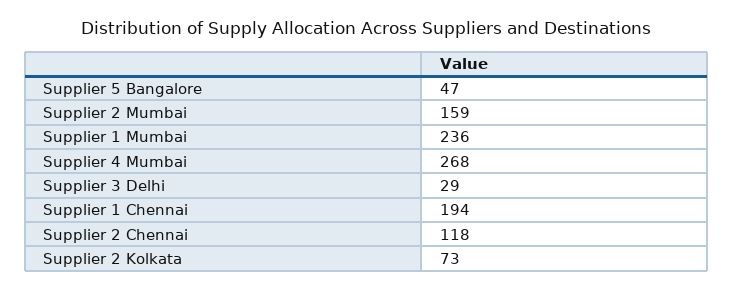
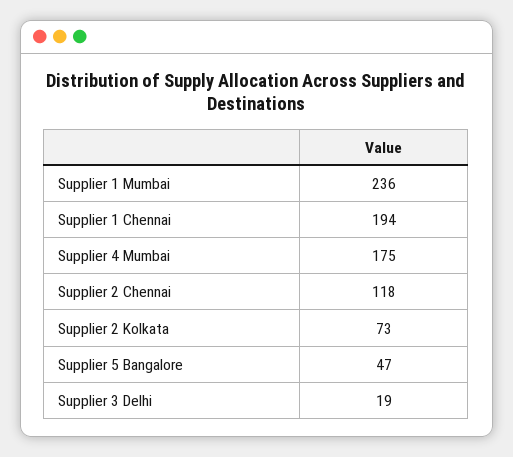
Supplier 2 Mumbai: 159 -> none
Supplier 4 Mumbai: 268 -> 175
Supplier 3 Delhi: 29 -> 19

